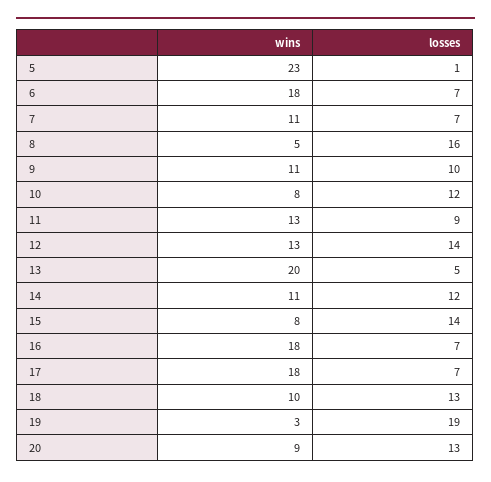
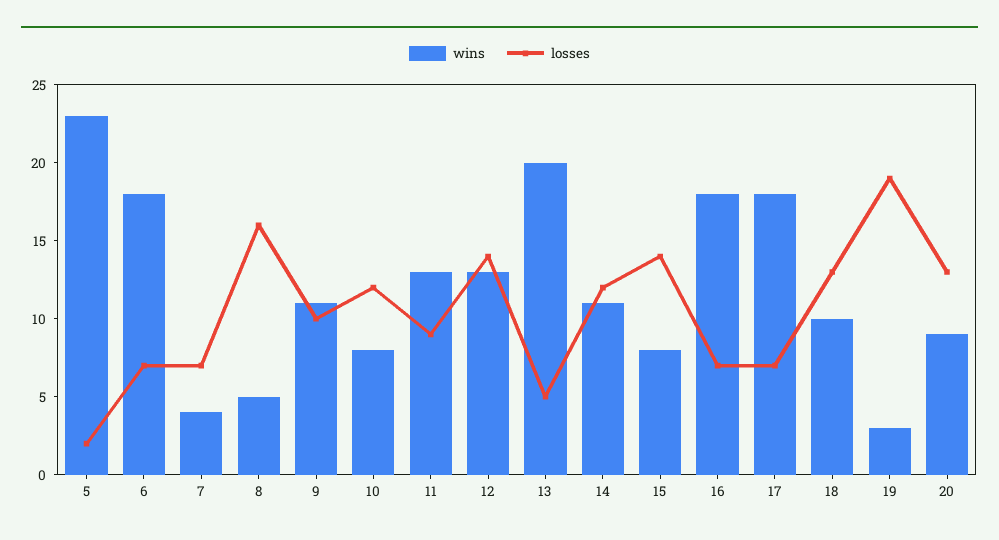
losses, 5: 1 -> 2
wins, 7: 11 -> 4

